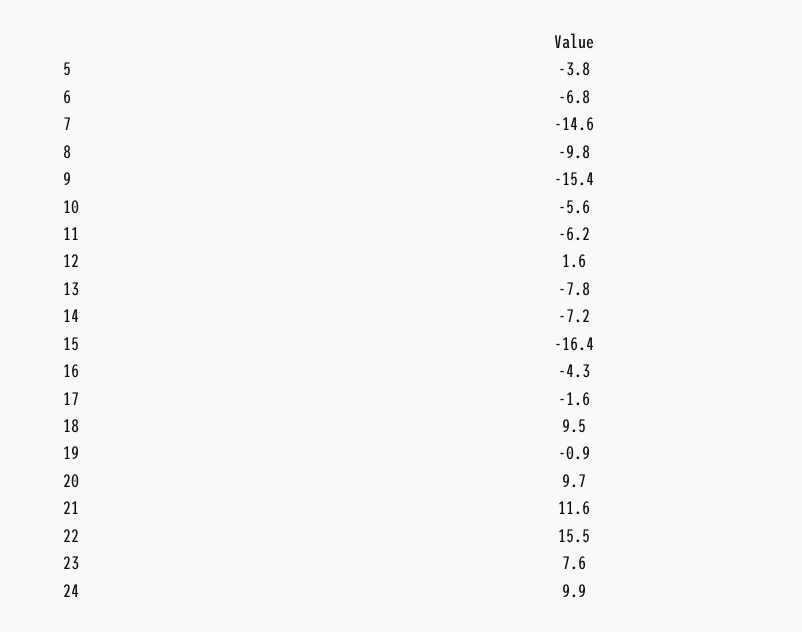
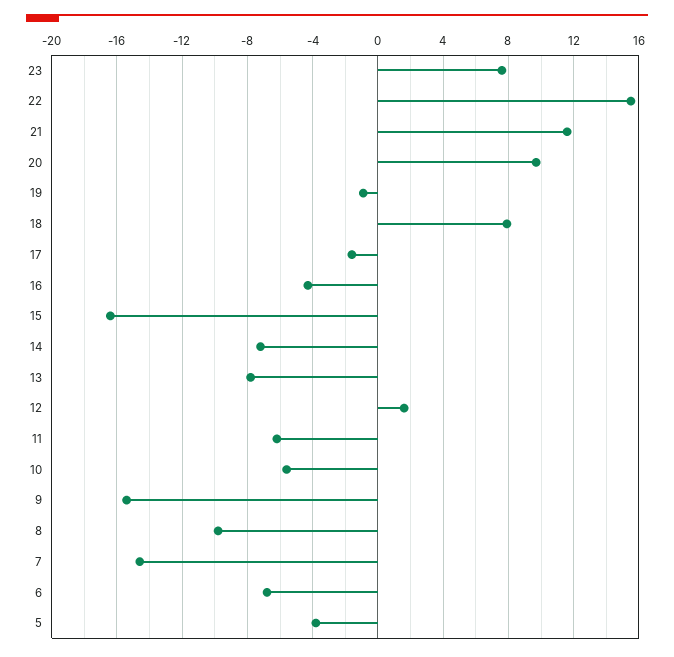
18: 9.5 -> 8
24: 9.9 -> none

